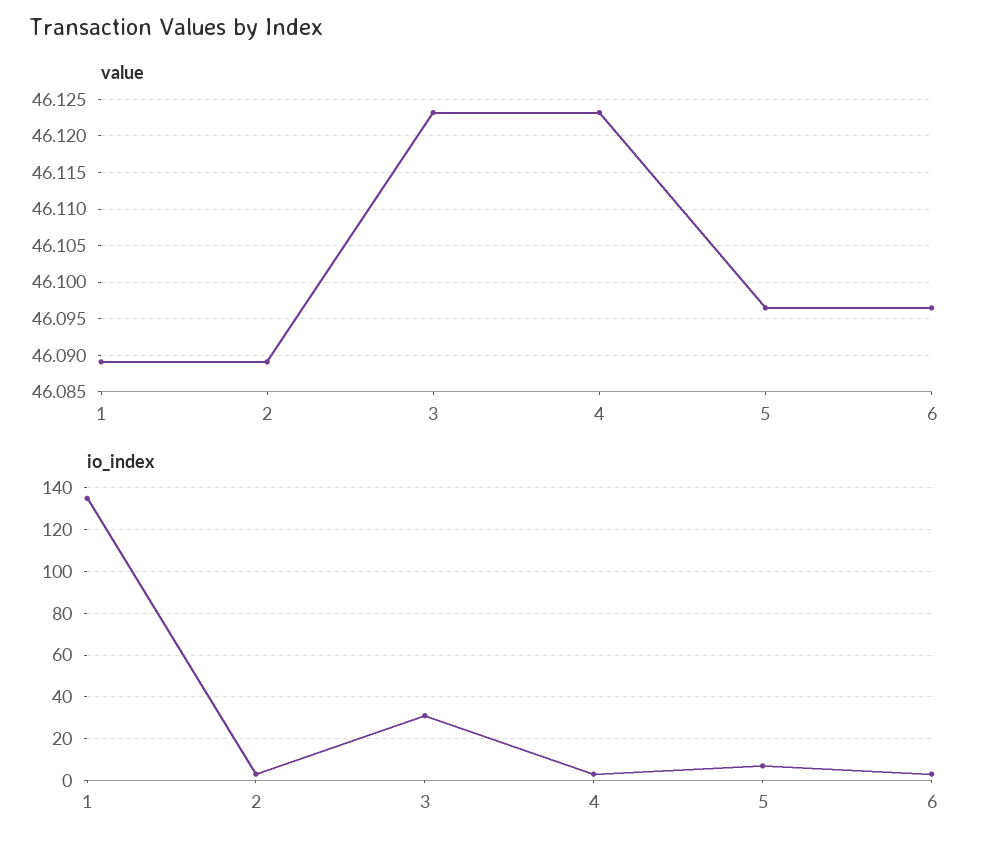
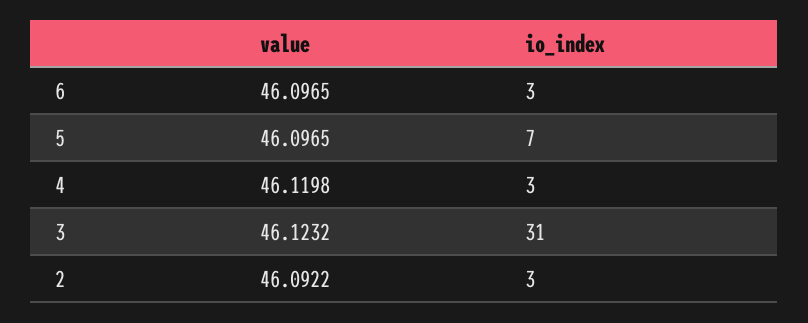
value, 1: 46.089 -> none
value, 2: 46.089 -> 46.0922
value, 4: 46.123 -> 46.1198
io_index, 1: 135 -> none

